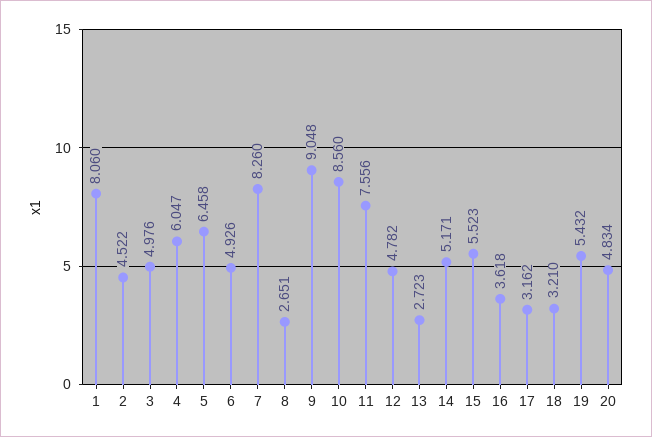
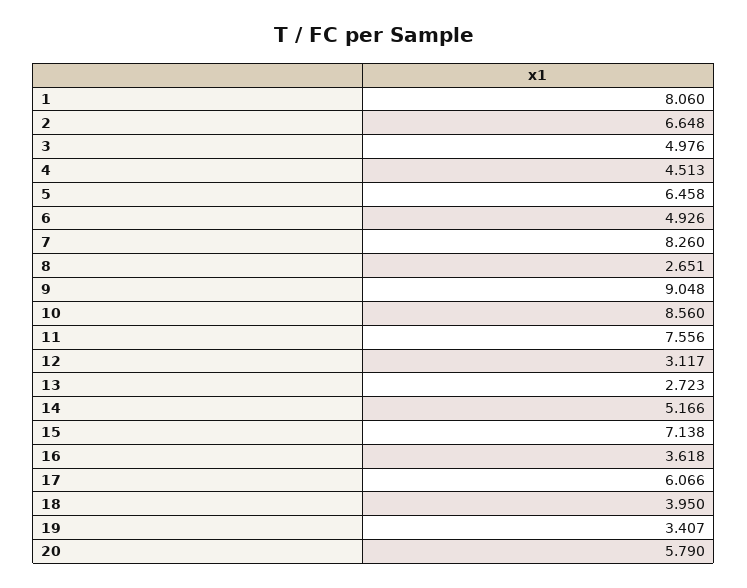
2: 4.522 -> 6.648
4: 6.047 -> 4.513
12: 4.782 -> 3.117
14: 5.171 -> 5.166
15: 5.523 -> 7.138
17: 3.162 -> 6.066
18: 3.21 -> 3.95
19: 5.432 -> 3.407
20: 4.834 -> 5.79

